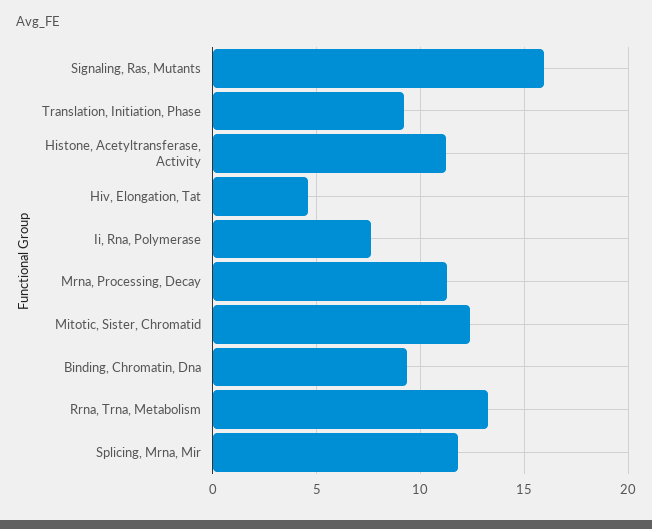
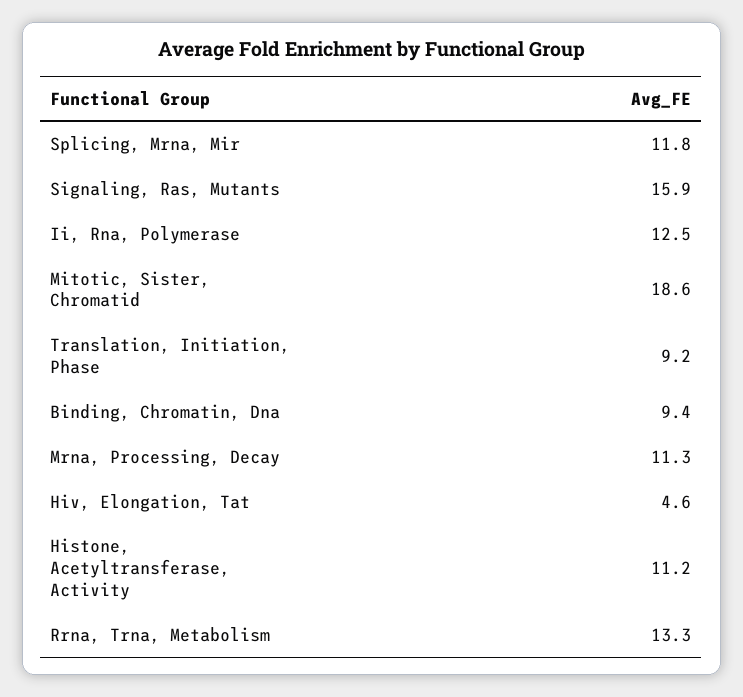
Ii, Rna, Polymerase: 7.5 -> 12.5
Mitotic, Sister, Chromatid: 12.5 -> 18.6

